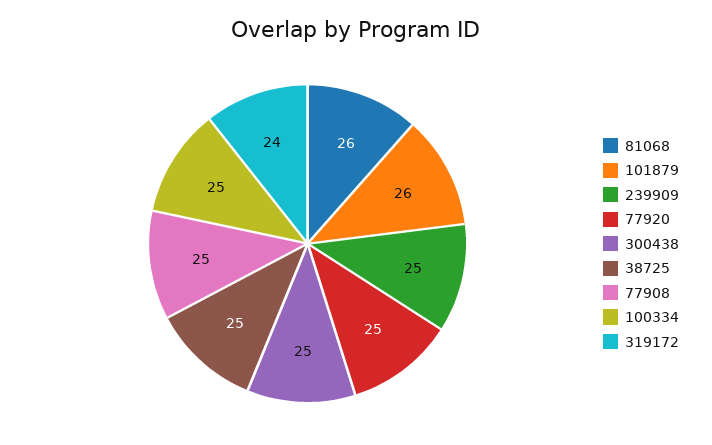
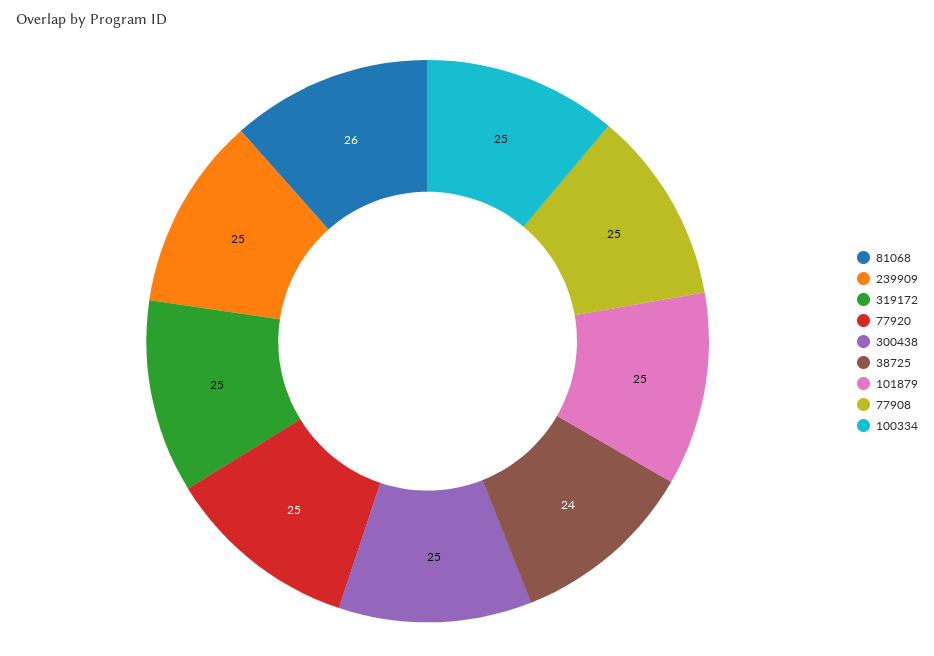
101879: 26 -> 25
38725: 25 -> 24
319172: 24 -> 25

